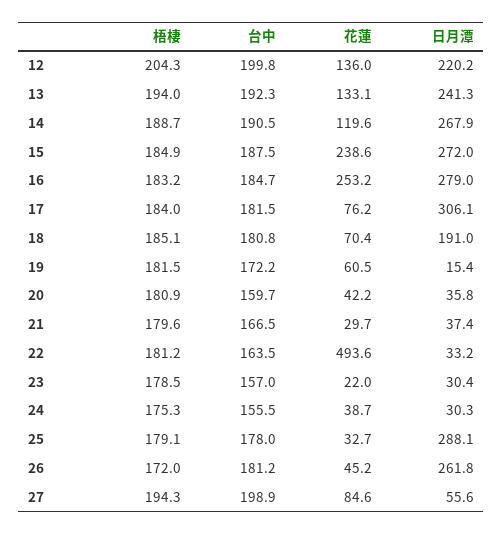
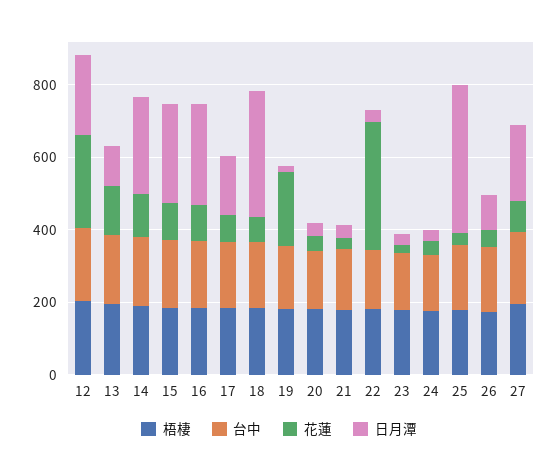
花蓮, 12: 136 -> 250
日月潭, 13: 241.3 -> 100
花蓮, 15: 238.6 -> 100
花蓮, 16: 253.2 -> 100
日月潭, 17: 306.1 -> 150
日月潭, 18: 191 -> 350
花蓮, 19: 60.5 -> 200
花蓮, 22: 493.6 -> 350
日月潭, 25: 288.1 -> 400
日月潭, 26: 261.8 -> 100
日月潭, 27: 55.6 -> 200

